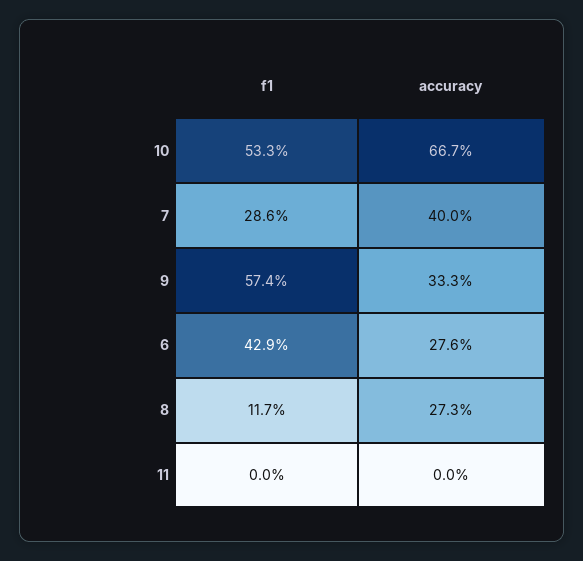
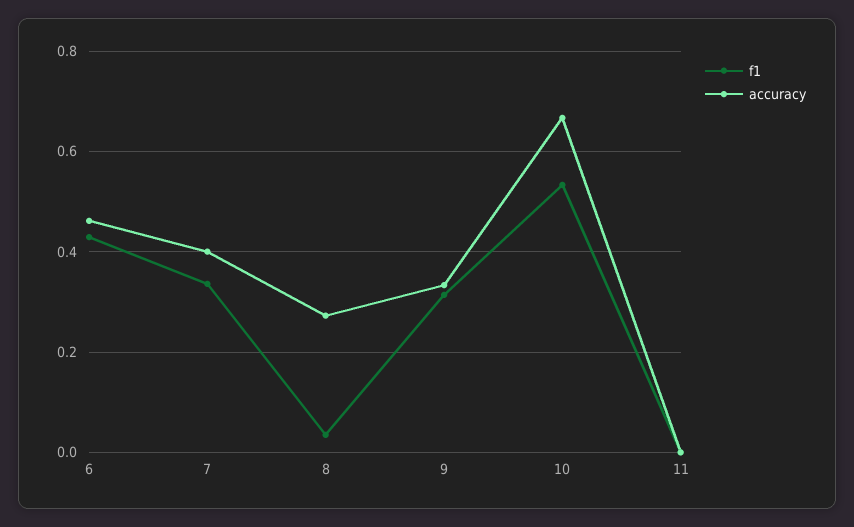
f1, 7: 0.286 -> 0.34
f1, 9: 0.574 -> 0.32
accuracy, 6: 0.276 -> 0.46
f1, 8: 0.117 -> 0.04

